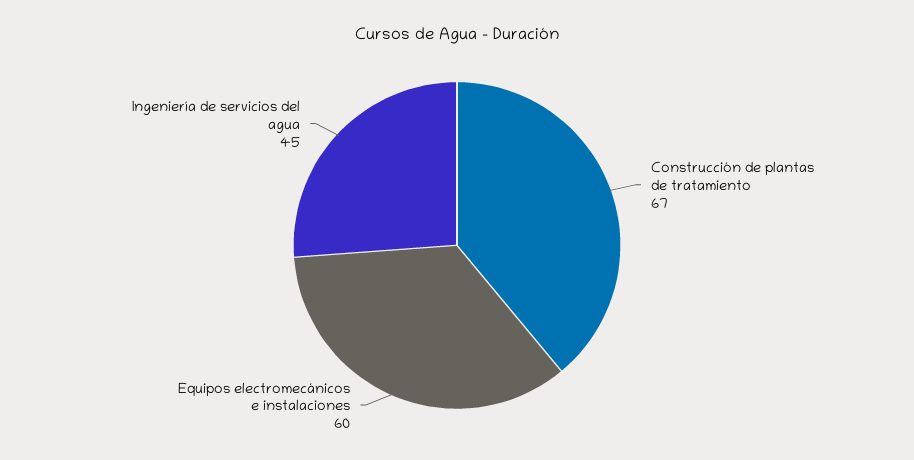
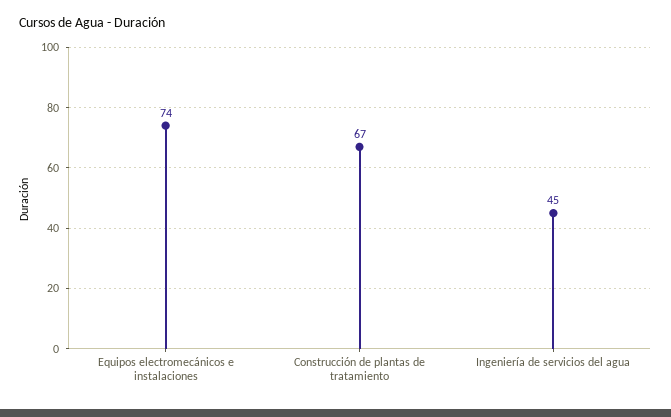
Equipos electromecánicos e instalaciones: 60 -> 74

